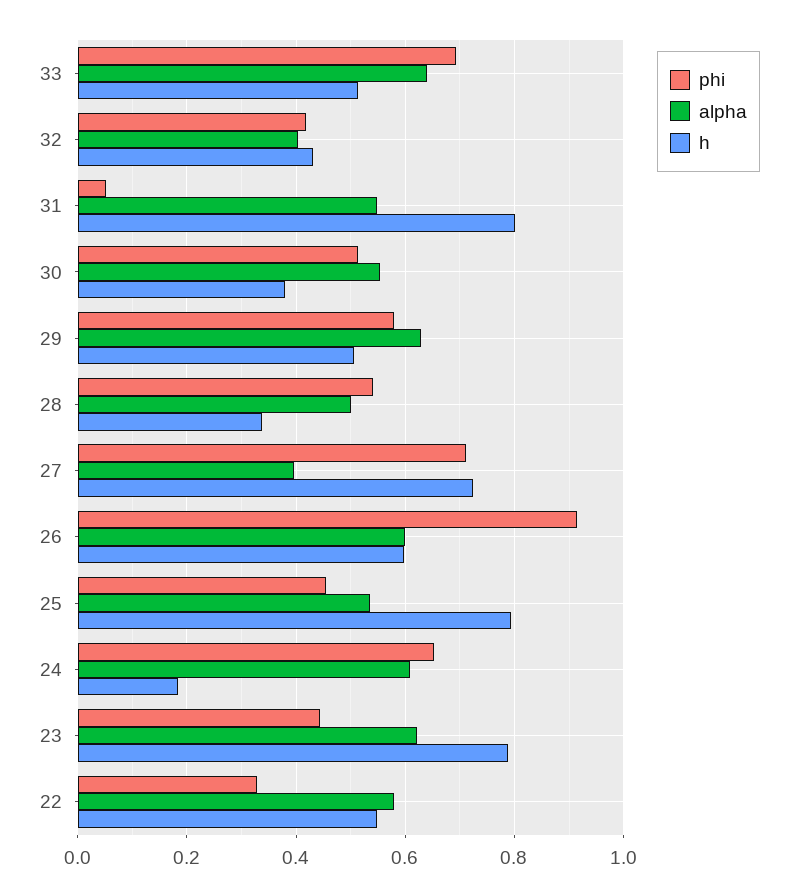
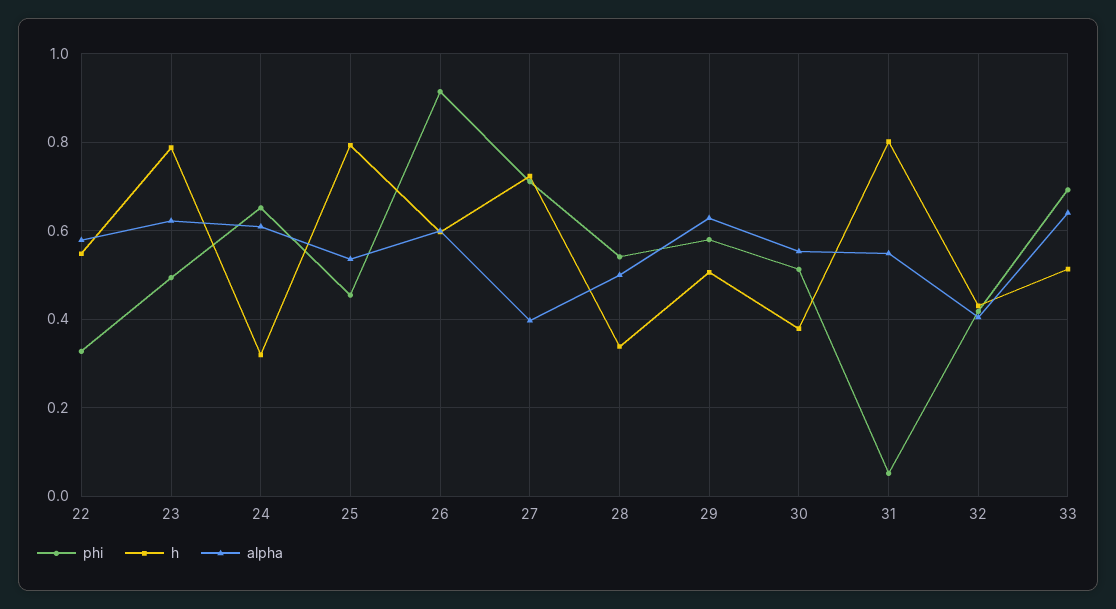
h, 24: 0.18 -> 0.32
phi, 23: 0.44 -> 0.5

